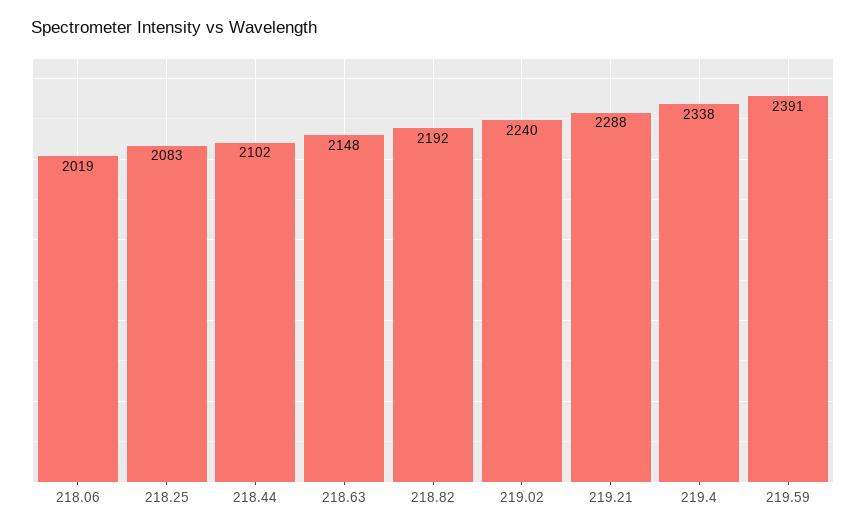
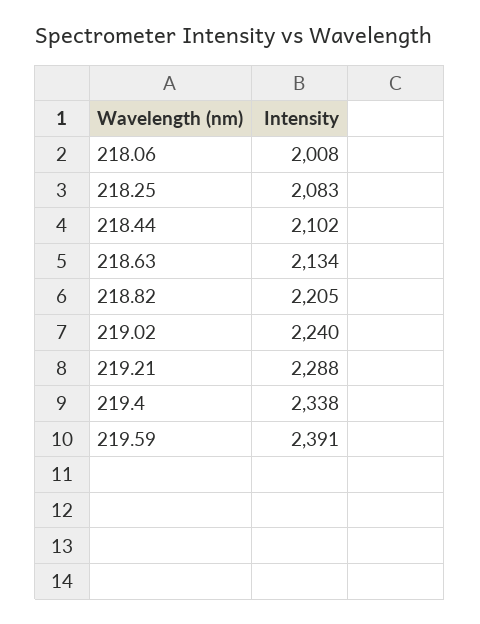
218.06: 2019 -> 2008
218.63: 2148 -> 2134
218.82: 2192 -> 2205

